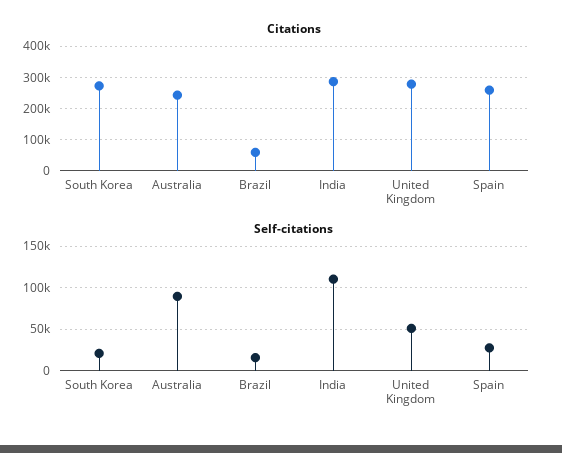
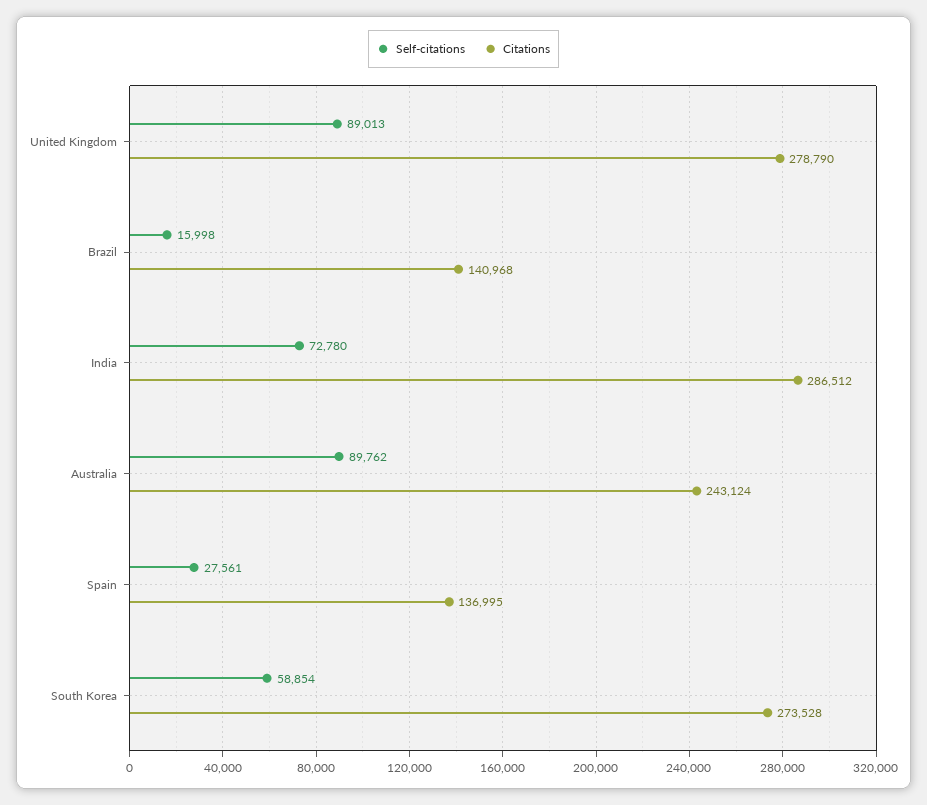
Citations, Brazil: 60000 -> 140968
Citations, Spain: 260000 -> 136995
Self-citations, South Korea: 20000 -> 58854
Self-citations, India: 110000 -> 72780
Self-citations, United Kingdom: 50000 -> 89013

